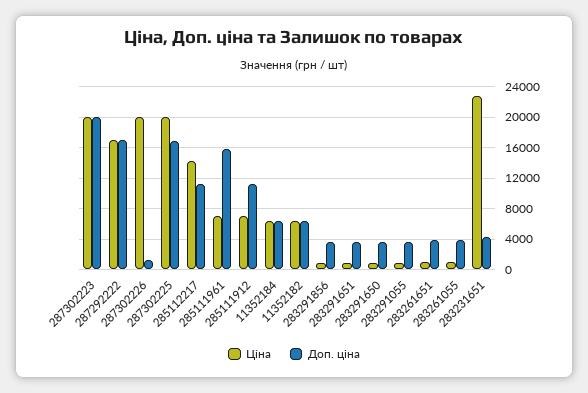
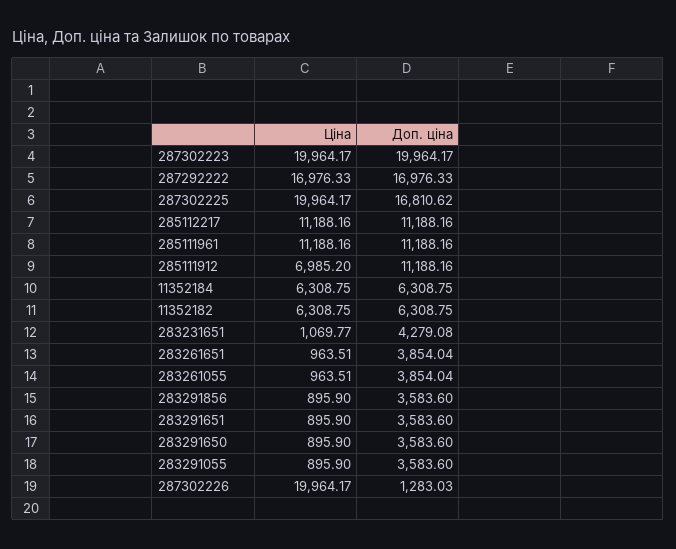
Ціна, 285112217: 14000 -> 11188.16
Ціна, 285111961: 7000 -> 11188.16
Доп. ціна, 285111961: 16000 -> 11188.16
Ціна, 283231651: 23000 -> 1069.77

